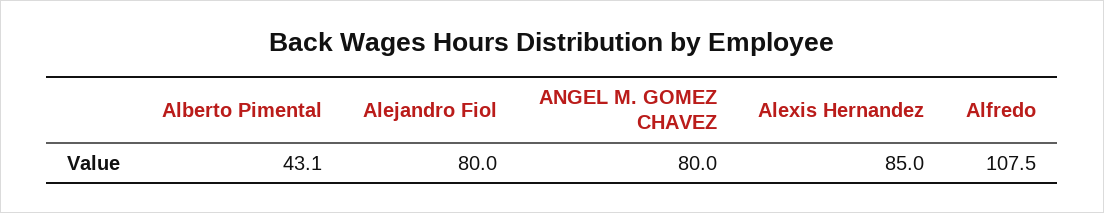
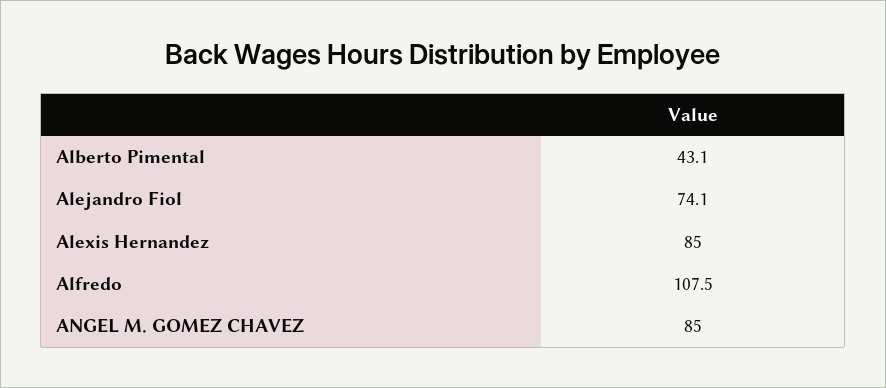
Alejandro Fiol: 80 -> 74.1
ANGEL M. GOMEZ CHAVEZ: 80 -> 85

